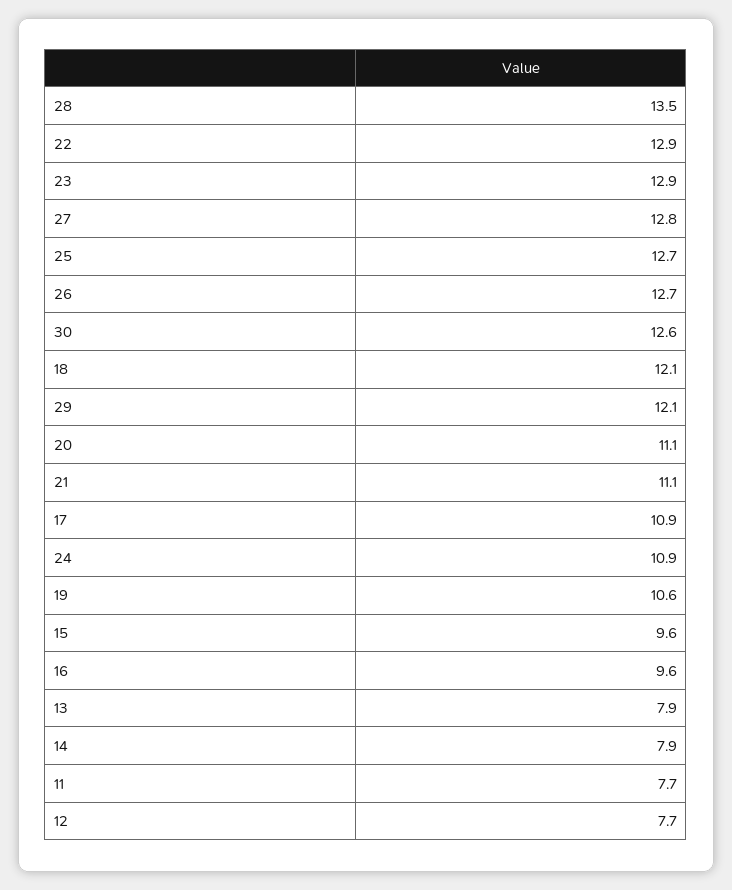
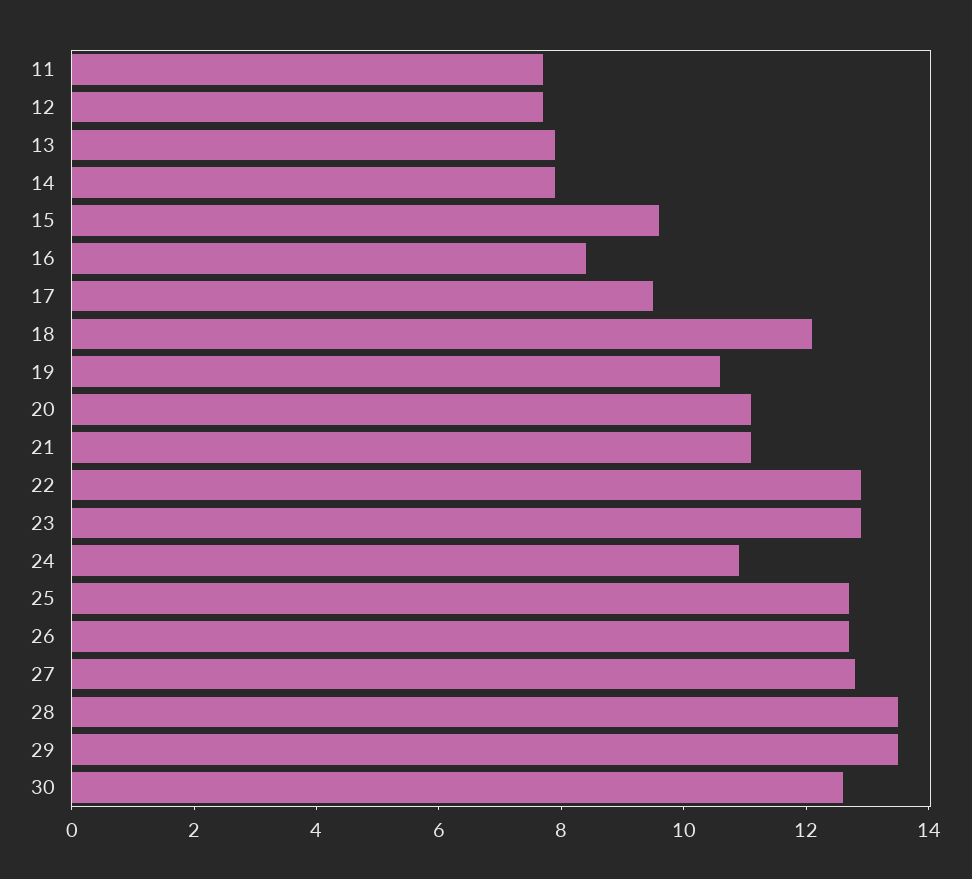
29: 12.1 -> 13.5
17: 10.9 -> 9.5
16: 9.6 -> 8.5

